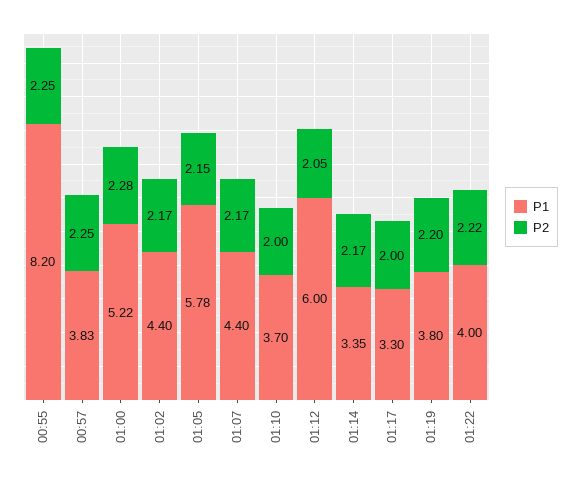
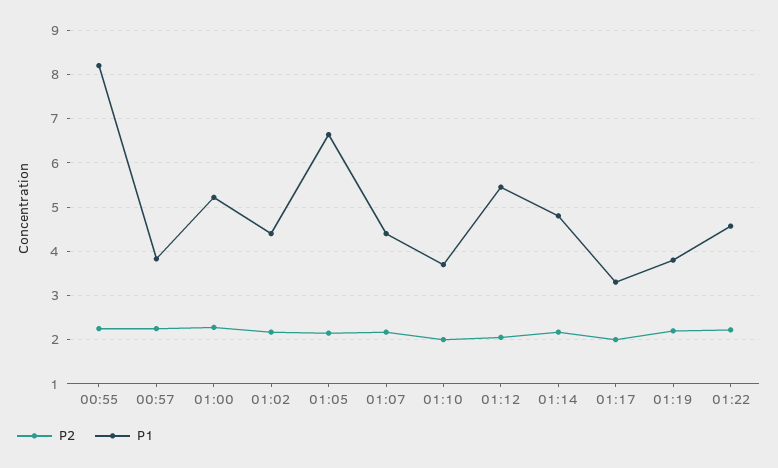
P1, 01:05: 5.78 -> 6.6
P1, 01:12: 6 -> 5.4
P1, 01:14: 3.35 -> 4.8
P1, 01:22: 4 -> 4.6

